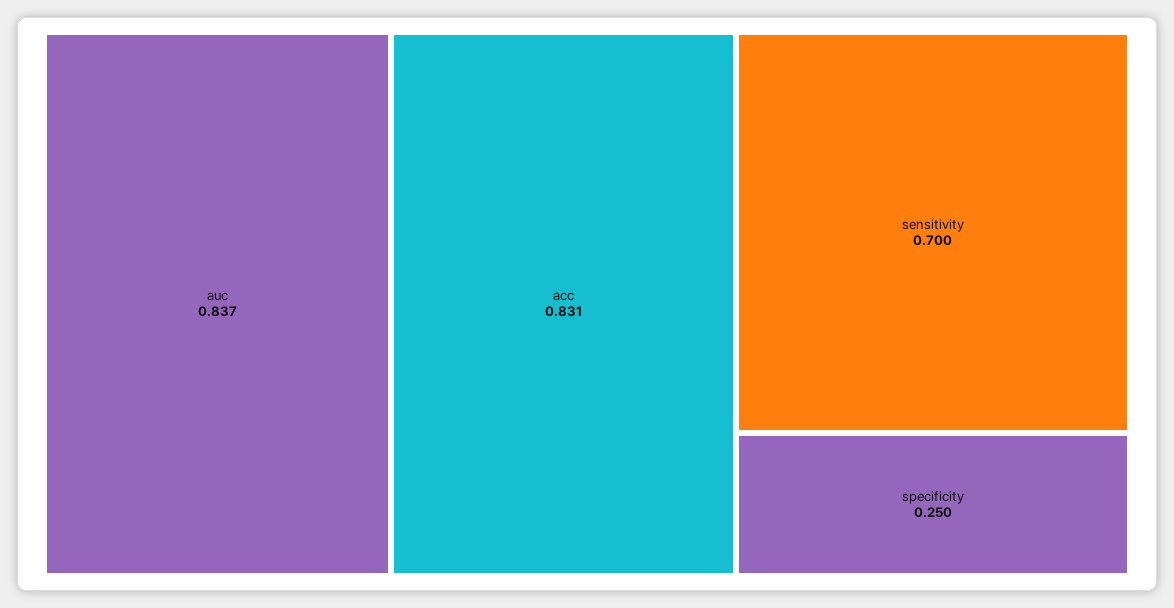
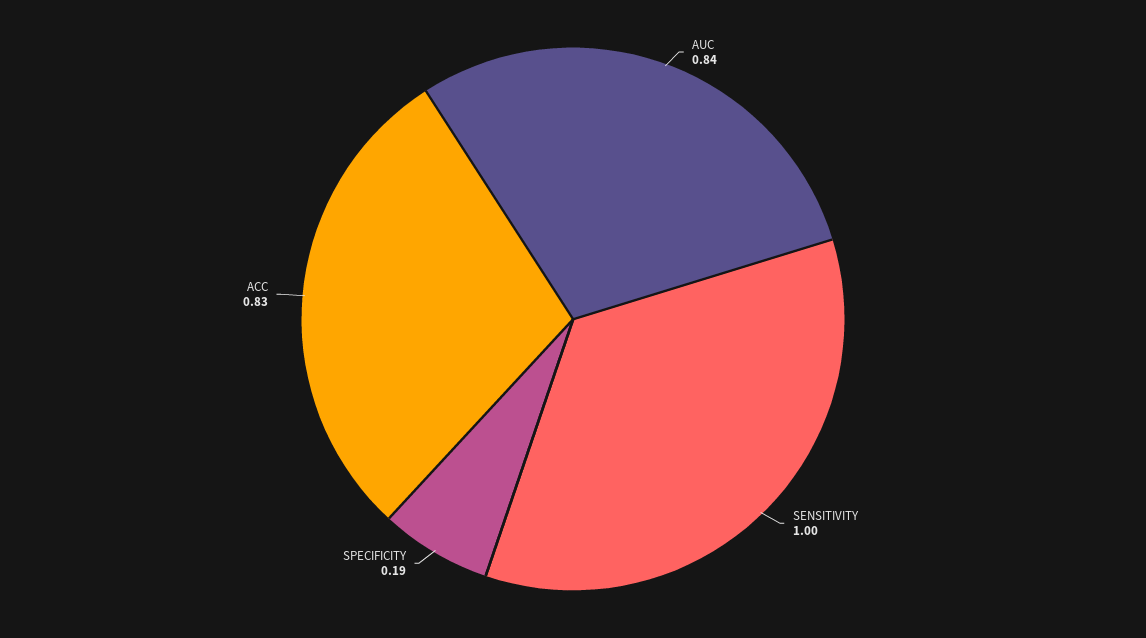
sensitivity: 0.7 -> 1
specificity: 0.25 -> 0.19

